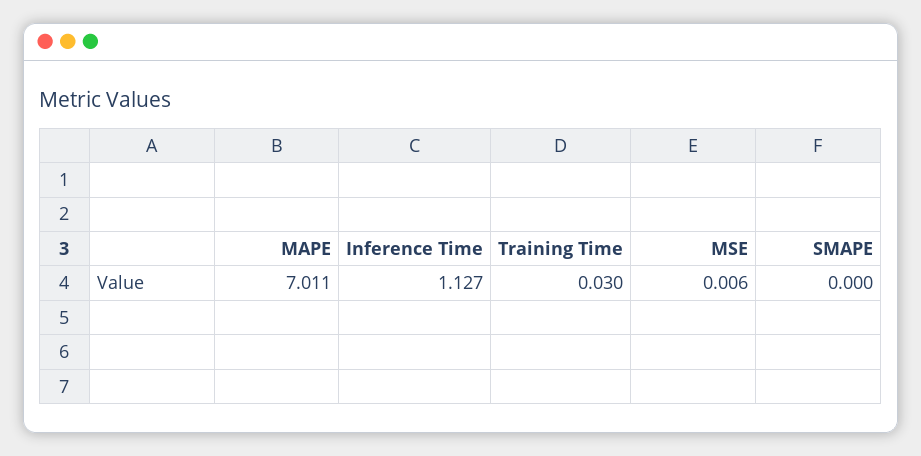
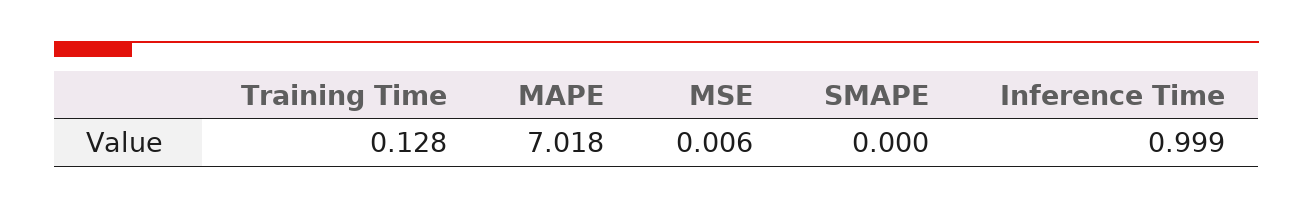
MAPE: 7.011 -> 7.018
Inference Time: 1.127 -> 0.999
Training Time: 0.03 -> 0.128

